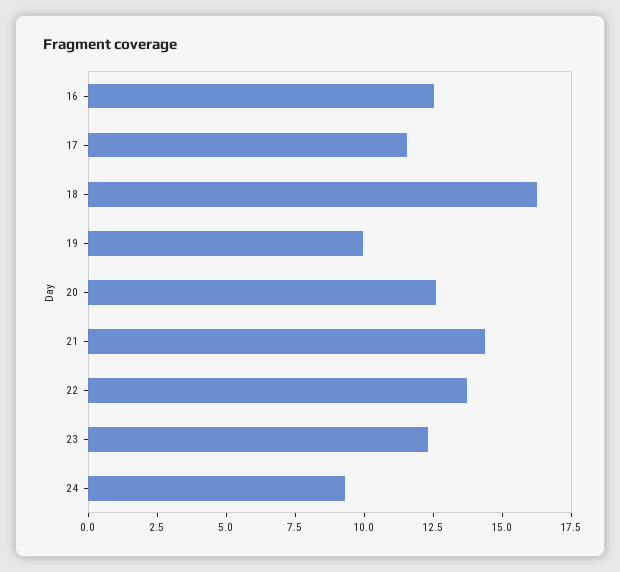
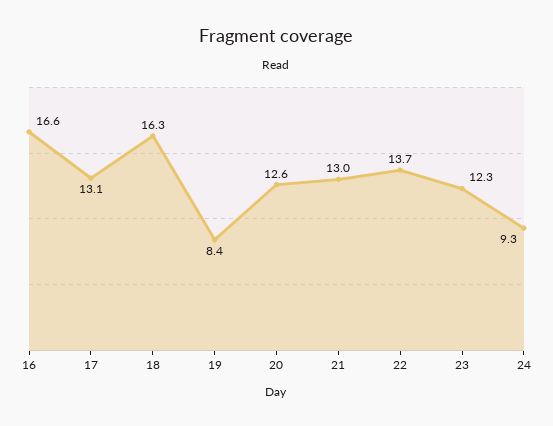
16: 12.5 -> 16.6
17: 11.5 -> 13.1
19: 10 -> 8.4
21: 14.5 -> 13

